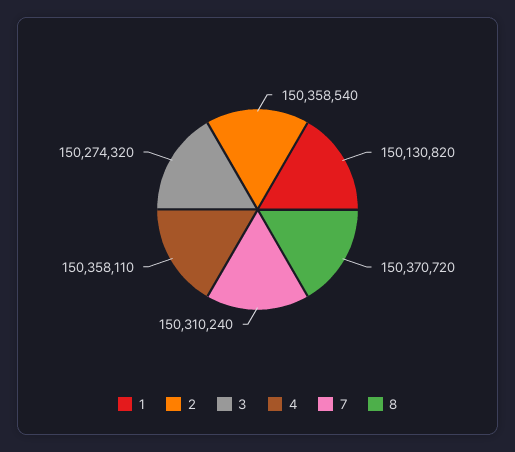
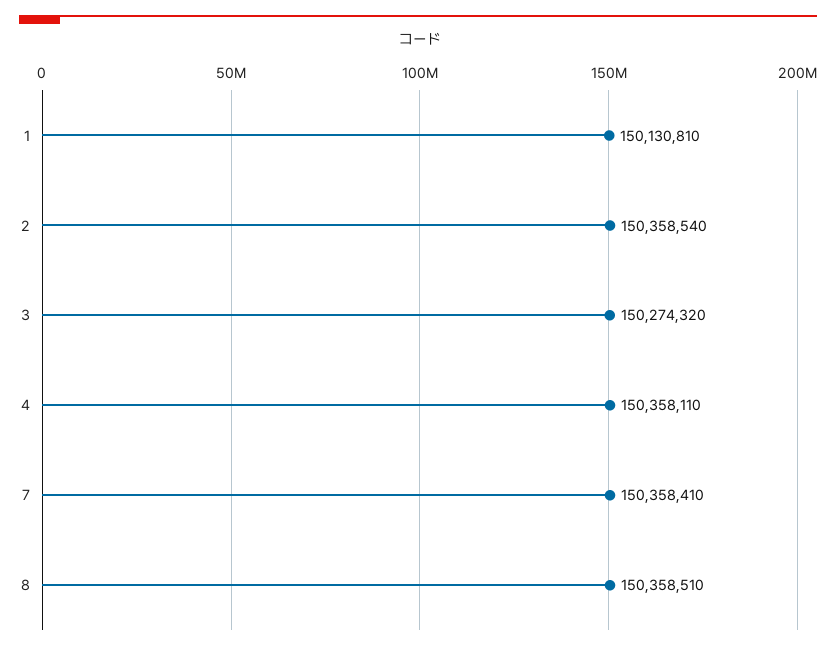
1: 150130820 -> 150130810
7: 150310240 -> 150358410
8: 150370720 -> 150358510

